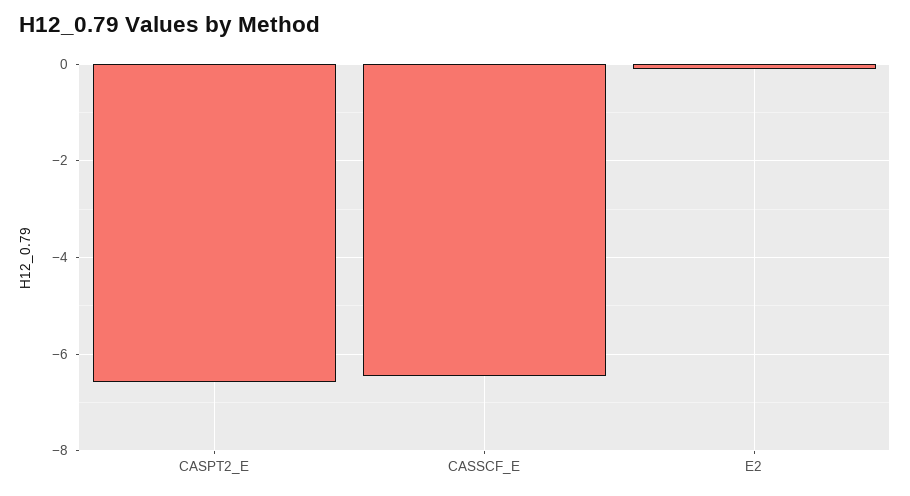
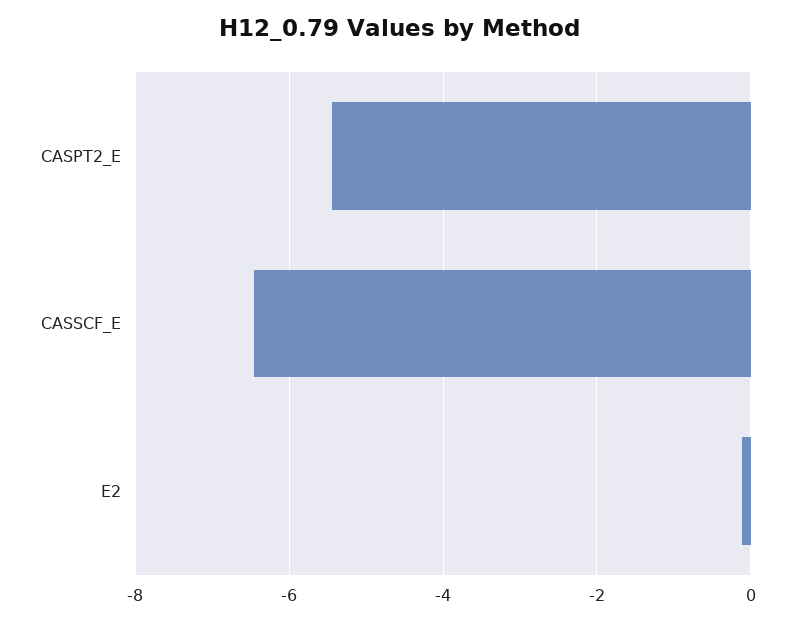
CASPT2_E: -6.6 -> -5.4

